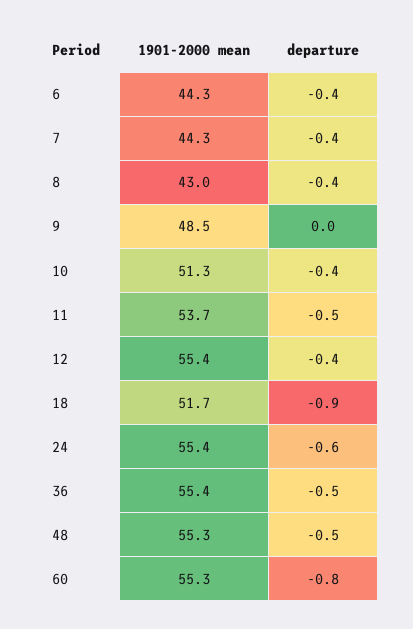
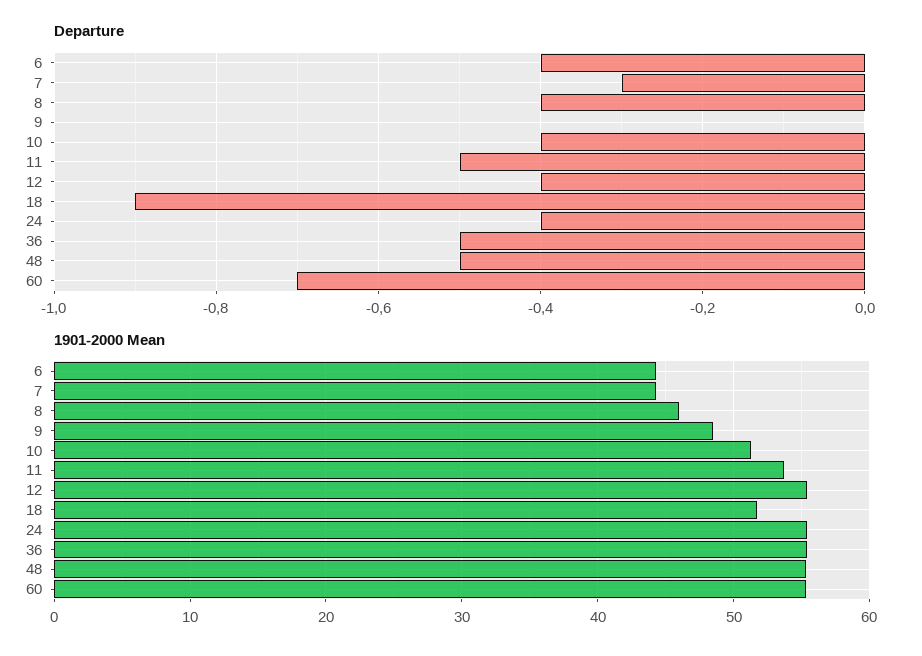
departure, 7: -0.4 -> -0.3
1901-2000 mean, 8: 43 -> 46
departure, 24: -0.6 -> -0.4
departure, 60: -0.8 -> -0.7

